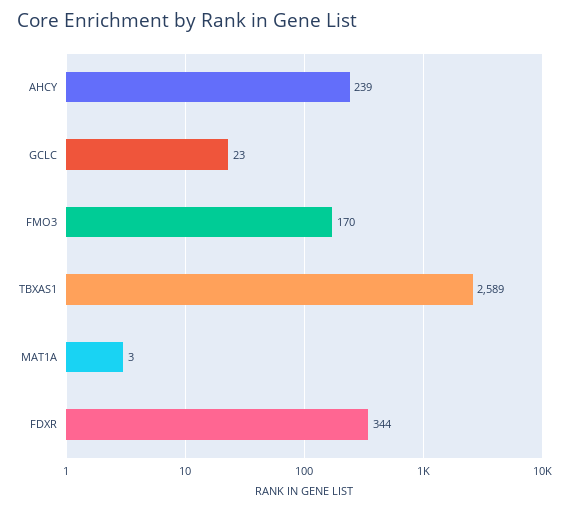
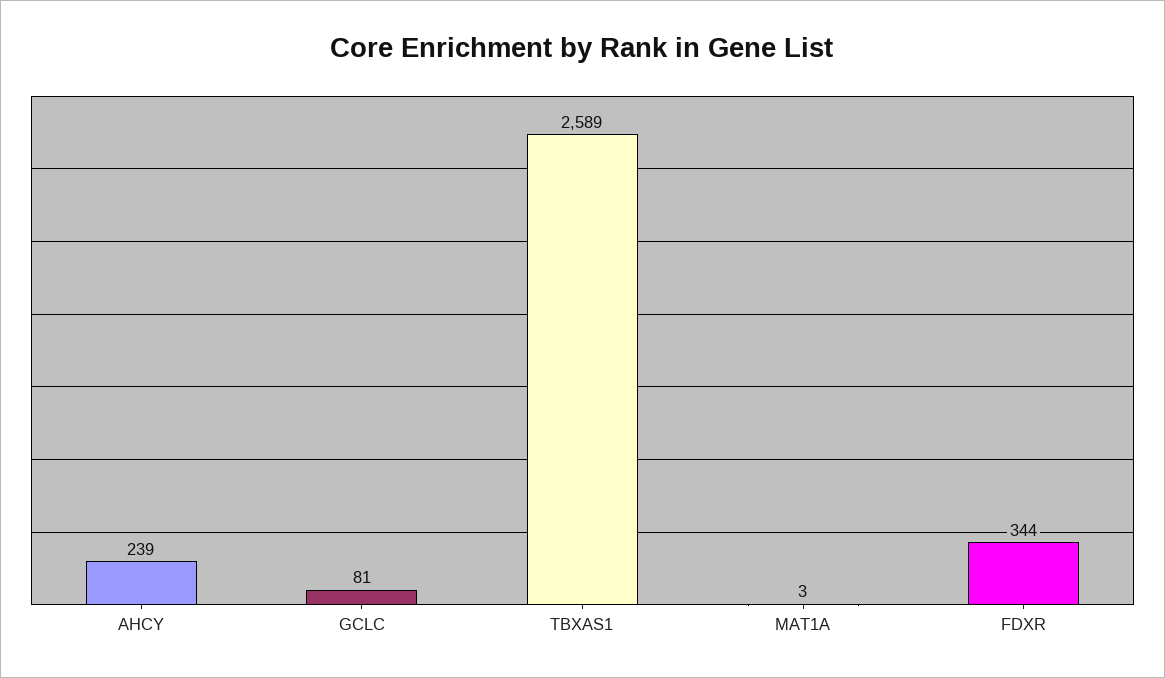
GCLC: 23 -> 81
FMO3: 170 -> none

